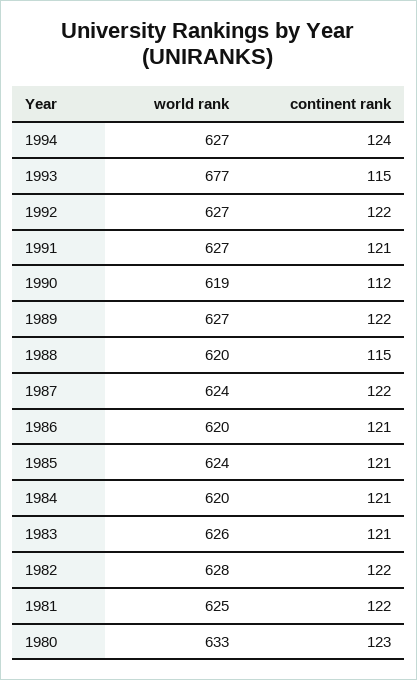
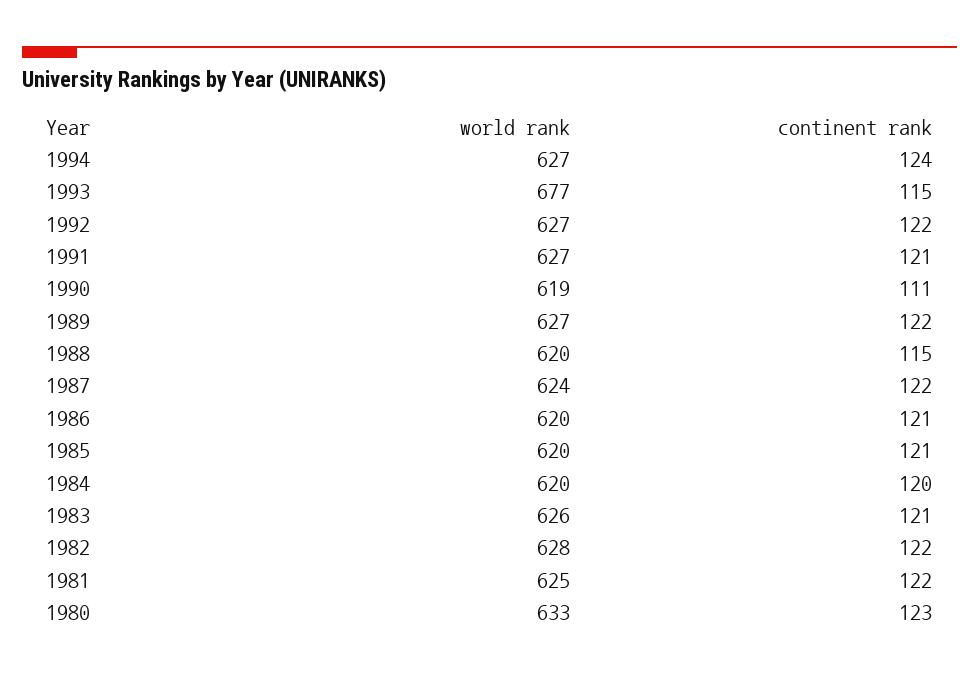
continent rank, 1990: 112 -> 111
world rank, 1985: 624 -> 620
continent rank, 1984: 121 -> 120

